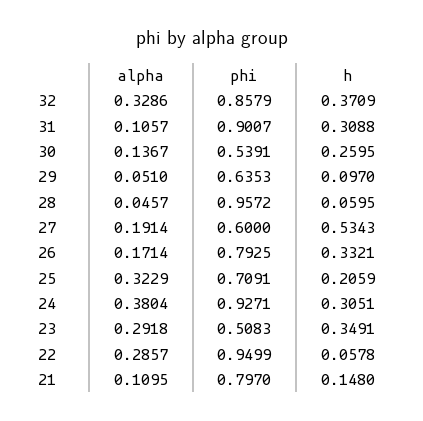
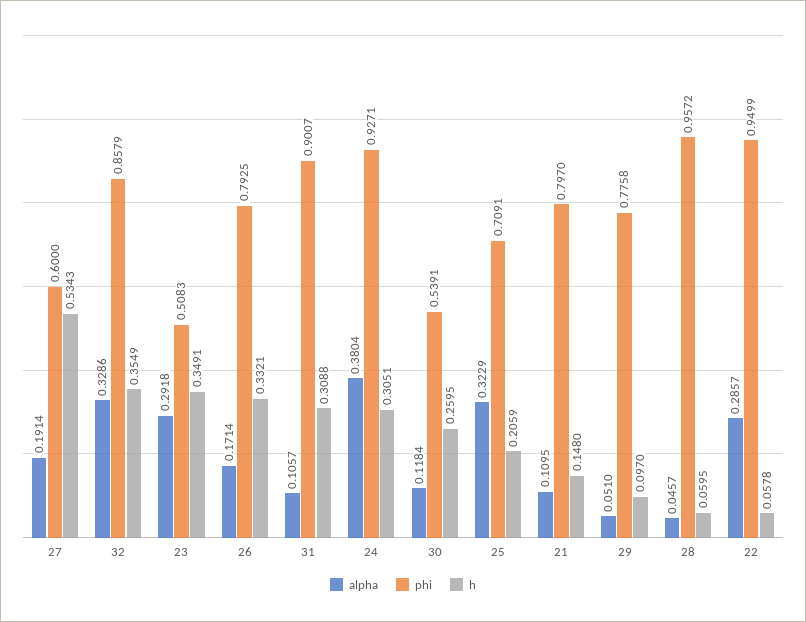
h, 32: 0.3709 -> 0.3549
alpha, 30: 0.1367 -> 0.1184
phi, 29: 0.6353 -> 0.7758

